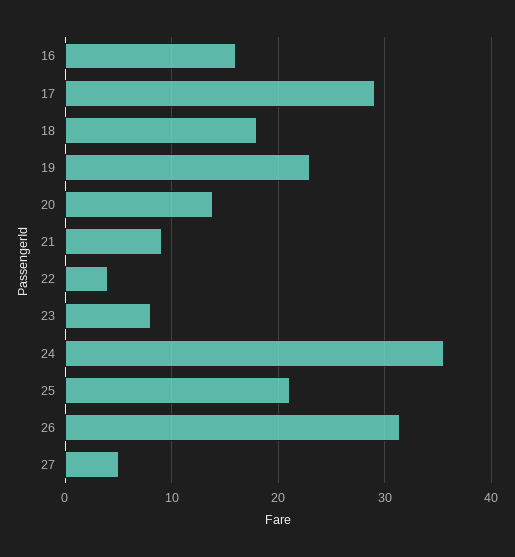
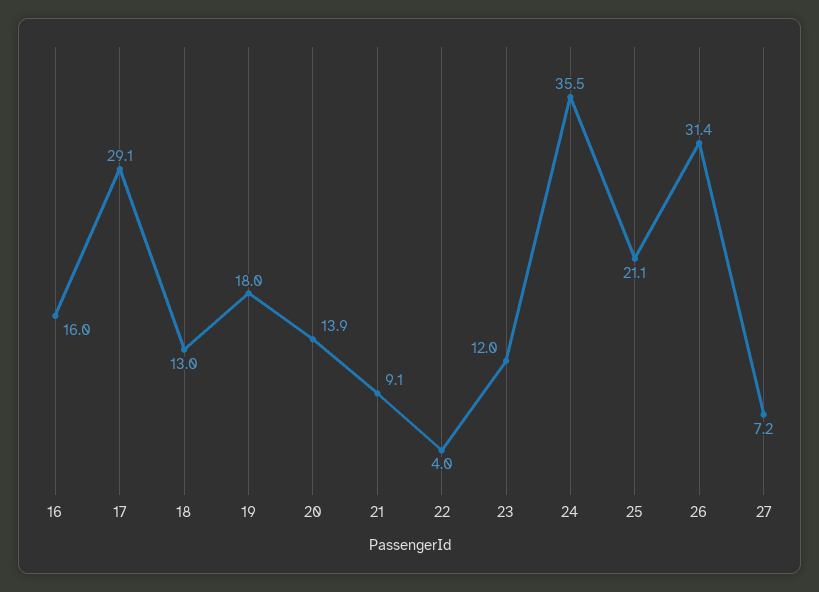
18: 18 -> 13
19: 23 -> 18
23: 8 -> 12
27: 5 -> 7.2

